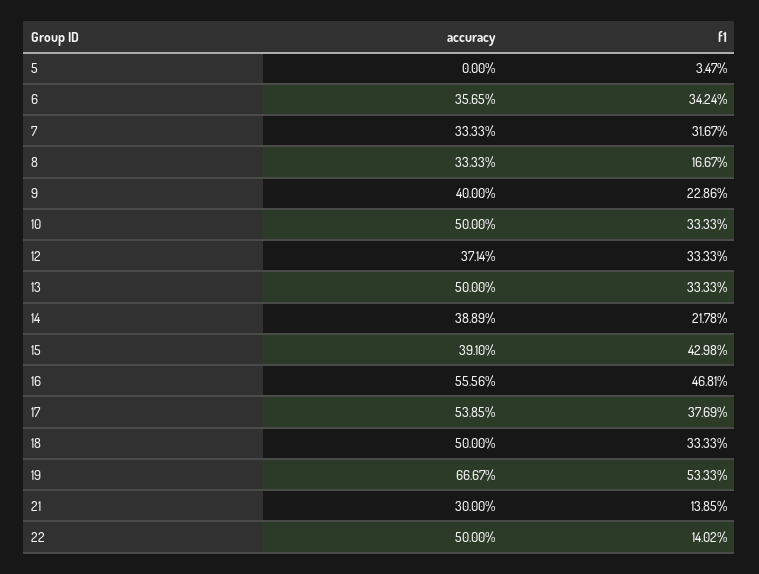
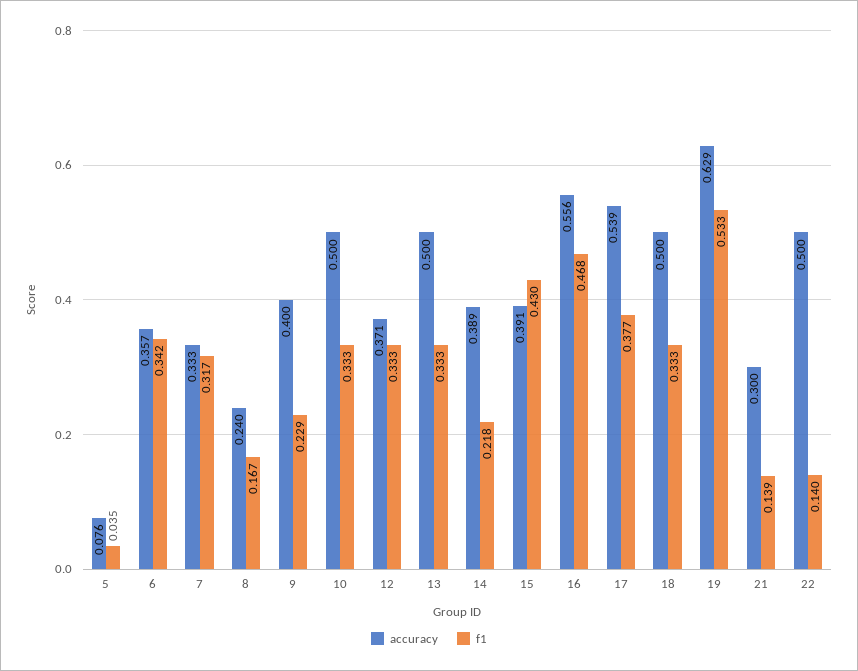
accuracy, 5: 0 -> 0.076
accuracy, 8: 0.3333 -> 0.24
accuracy, 19: 0.6667 -> 0.629

